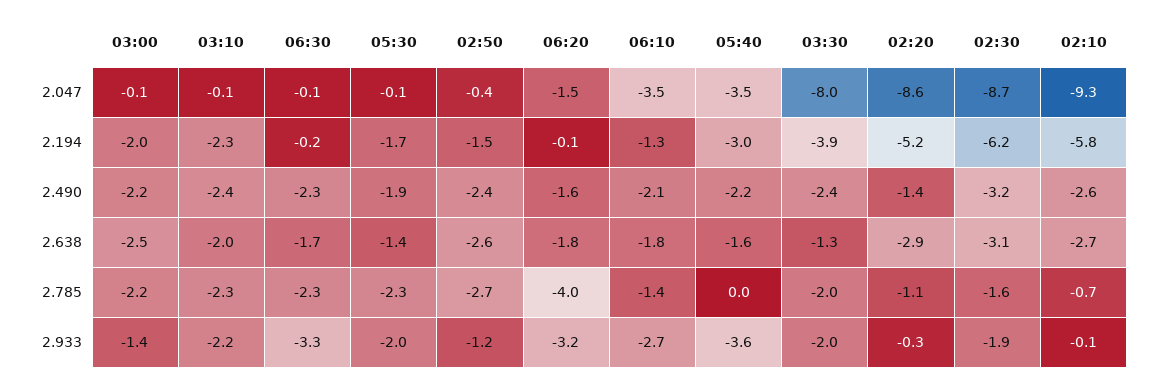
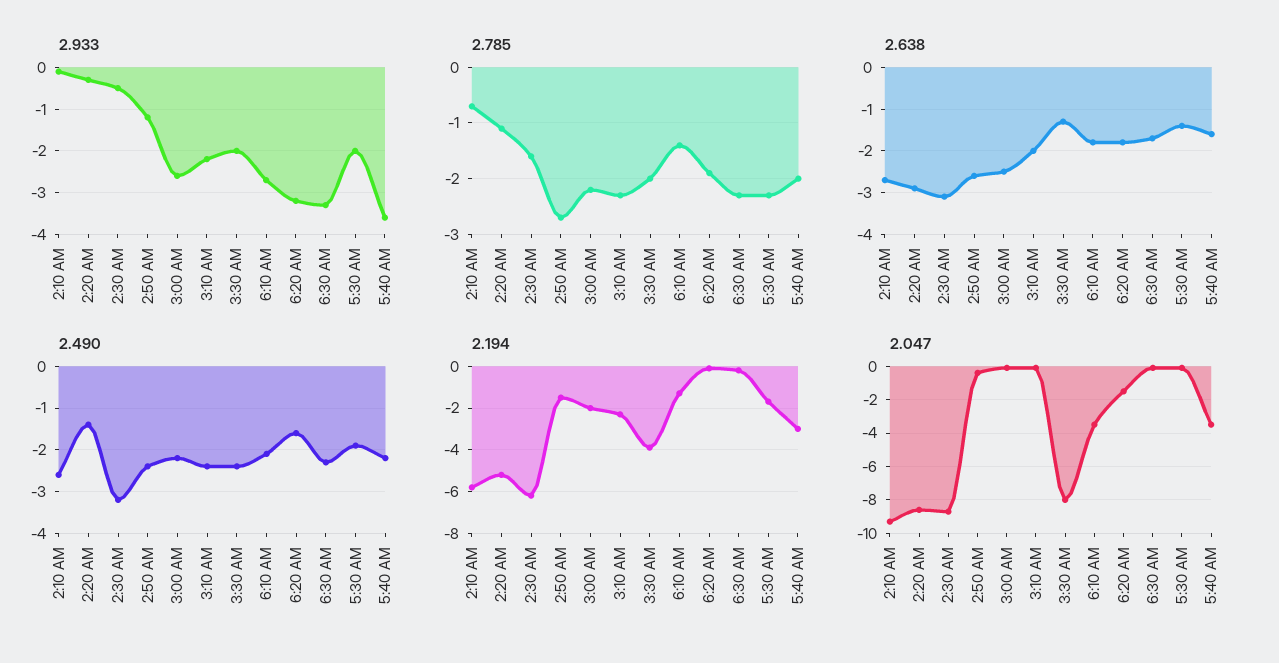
2.785, 06:20: -4 -> -2
2.785, 05:40: 0 -> -2
2.933, 03:00: -1.4 -> -2.5
2.933, 02:30: -1.9 -> -0.5

